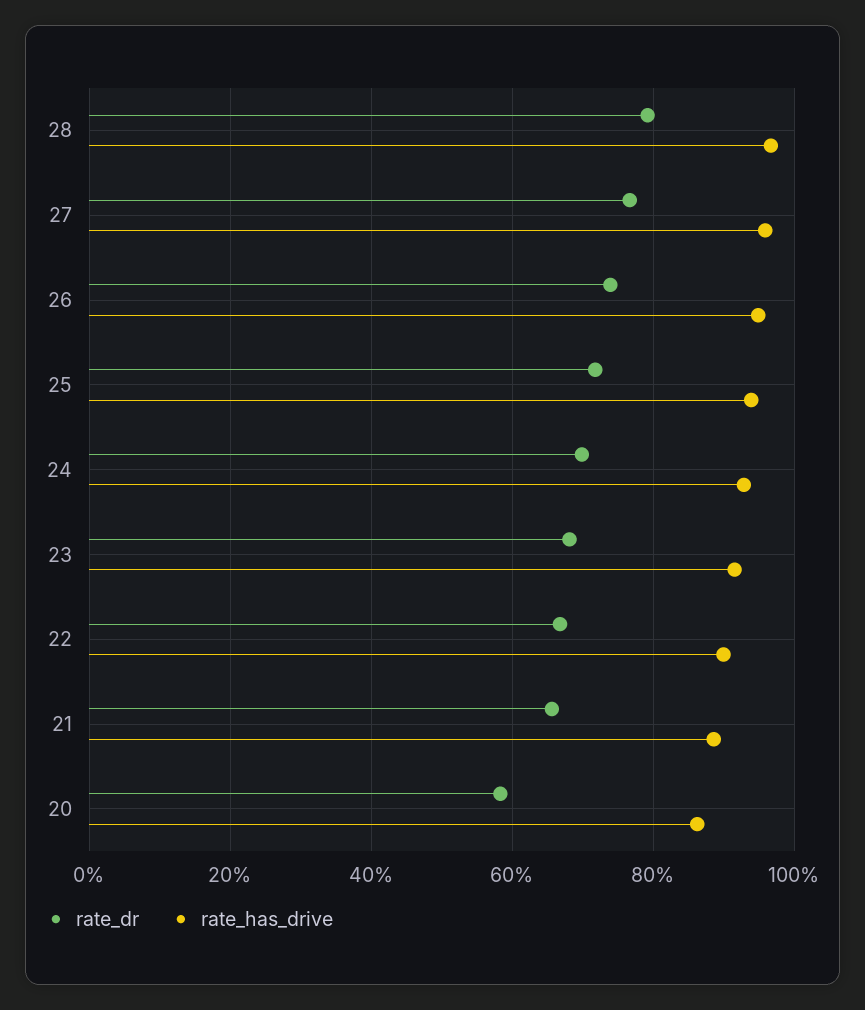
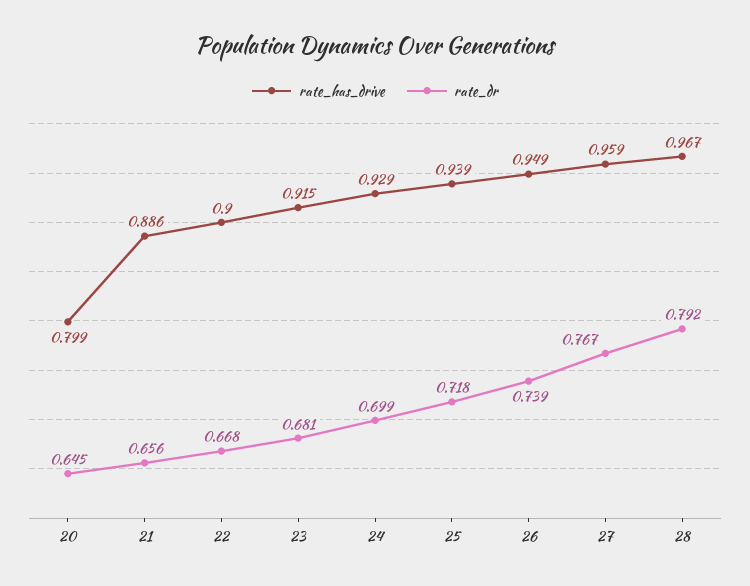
rate_dr, 20: 0.58 -> 0.645
rate_has_drive, 20: 0.86 -> 0.799

